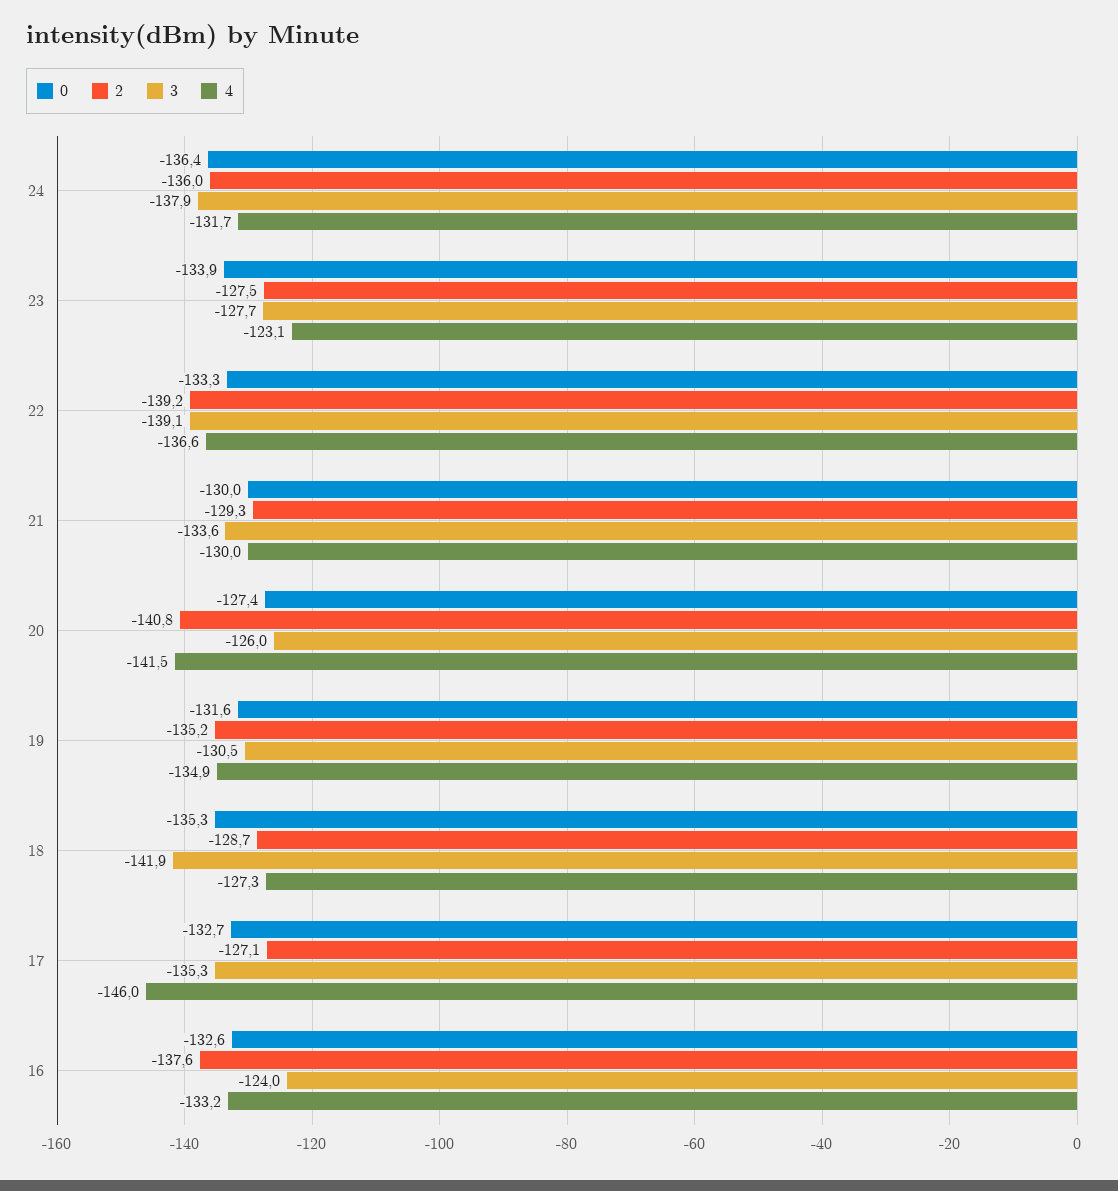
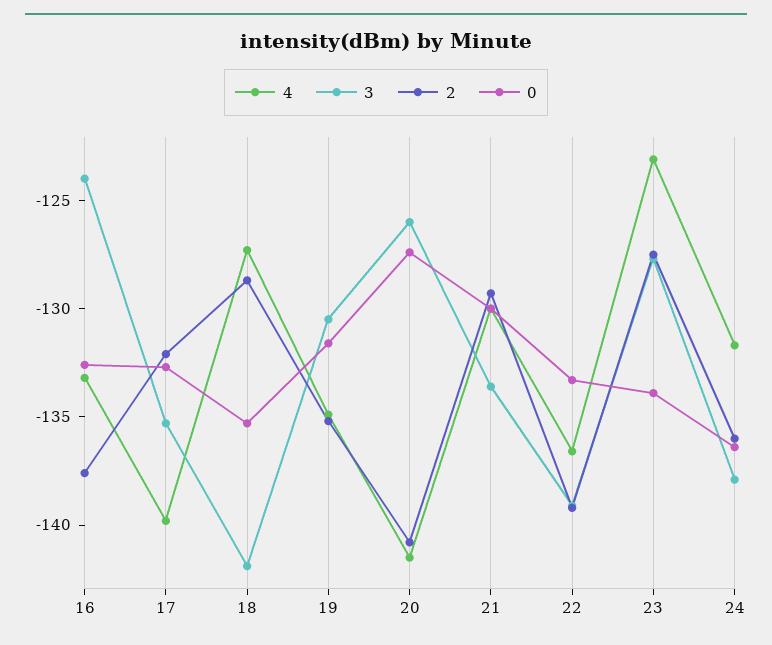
2, 17: -127.1 -> -132
4, 17: -146 -> -140

